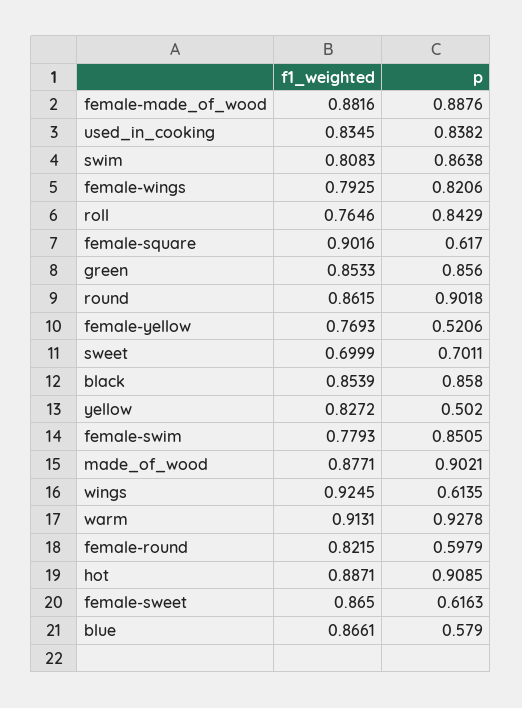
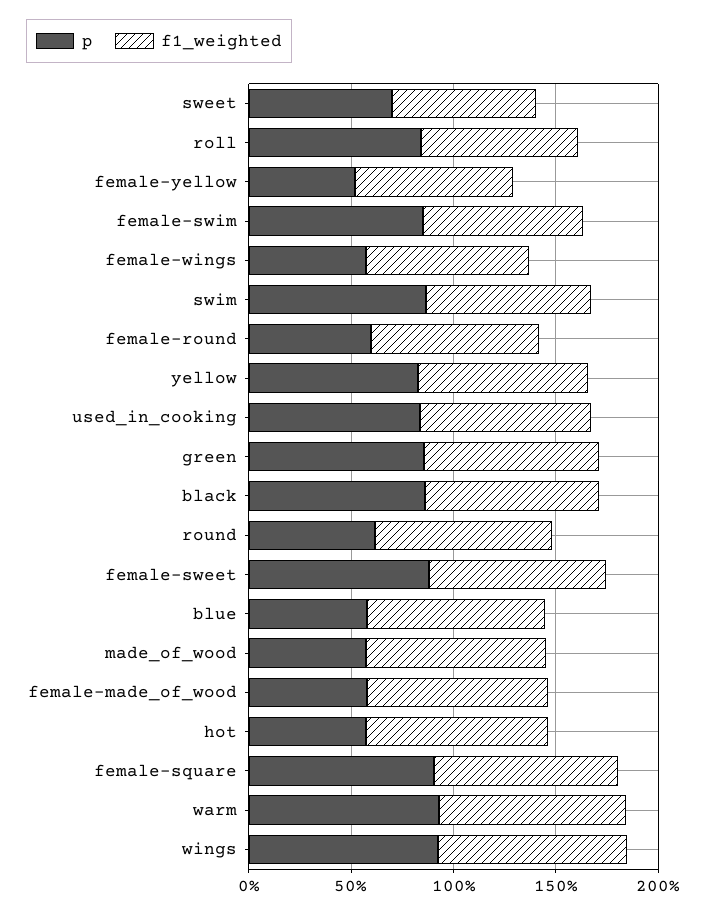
p, female-made_of_wood: 0.8876 -> 0.6
p, female-wings: 0.8206 -> 0.6
p, female-square: 0.617 -> 0.9
p, round: 0.9018 -> 0.6
p, yellow: 0.502 -> 0.8
p, made_of_wood: 0.9021 -> 0.6
p, wings: 0.6135 -> 0.9
p, hot: 0.9085 -> 0.6
p, female-sweet: 0.6163 -> 0.9

